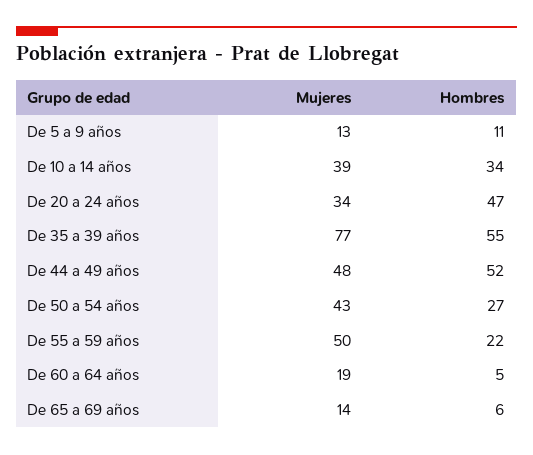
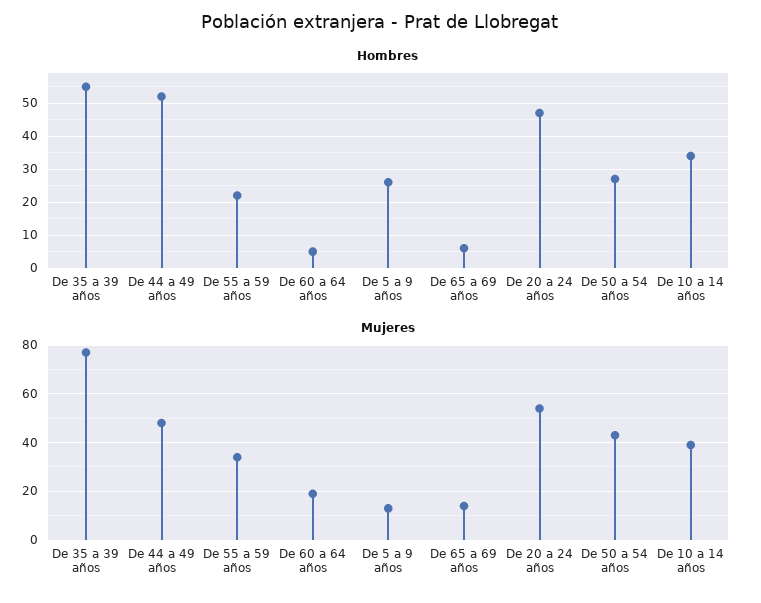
Hombres, De 5 a 9 años: 11 -> 25
Mujeres, De 20 a 24 años: 34 -> 55
Mujeres, De 55 a 59 años: 50 -> 35

